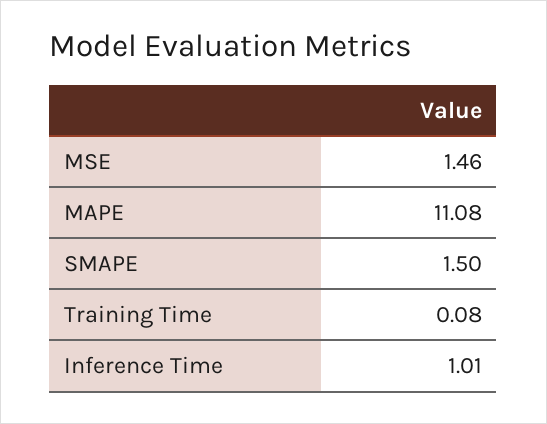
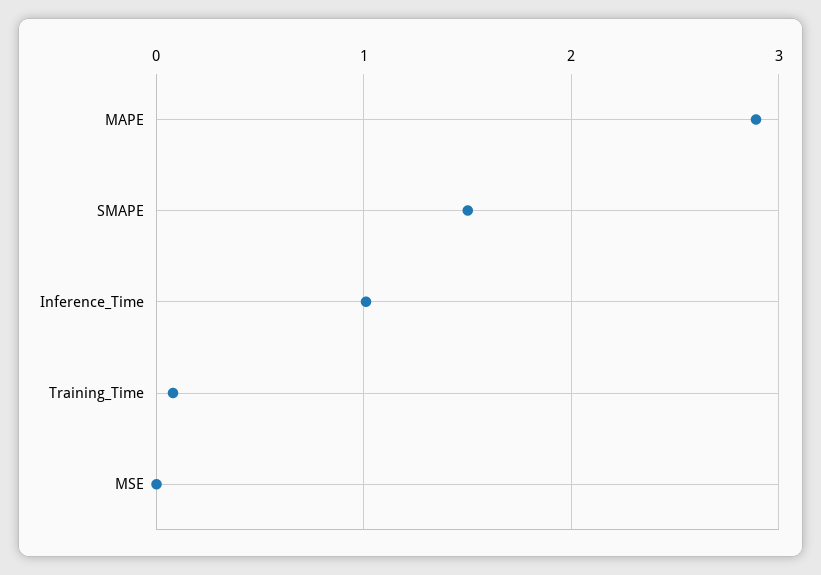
MSE: 1.46 -> 0
MAPE: 11.08 -> 2.9

